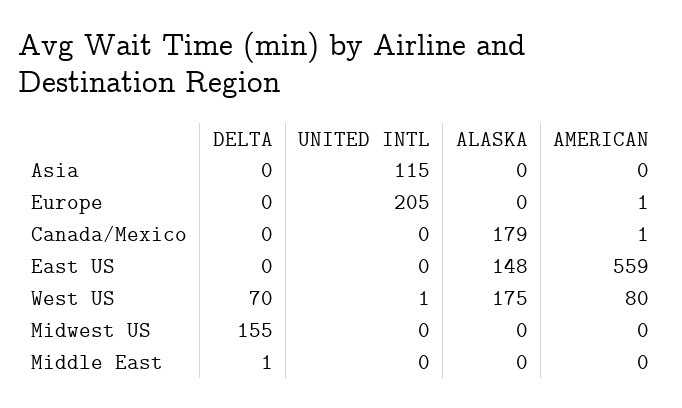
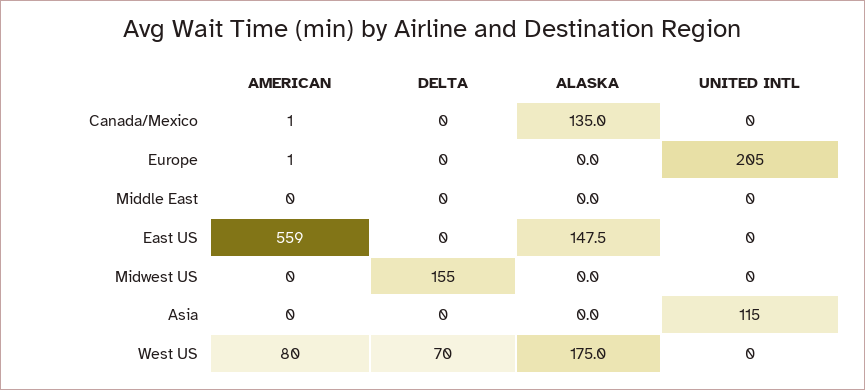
ALASKA, Canada/Mexico: 179 -> 135
UNITED INTL, West US: 1 -> 0
DELTA, Middle East: 1 -> 0

